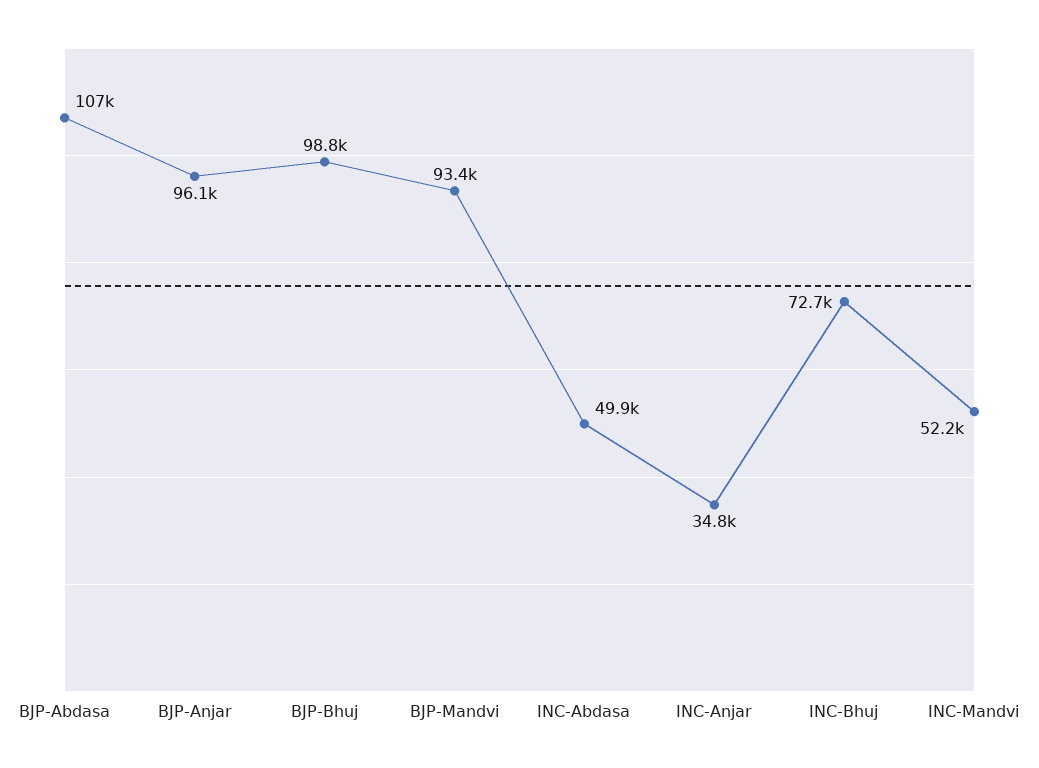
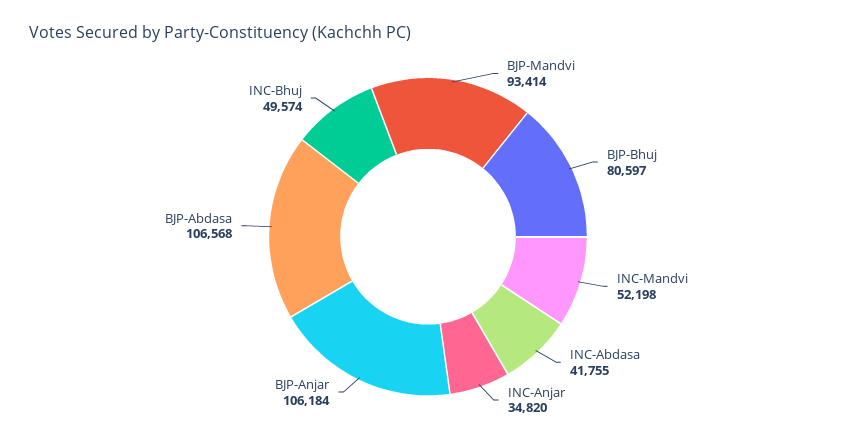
BJP-Anjar: 96100 -> 106184
BJP-Bhuj: 98800 -> 80597
INC-Abdasa: 49900 -> 41755
INC-Bhuj: 72700 -> 49574

